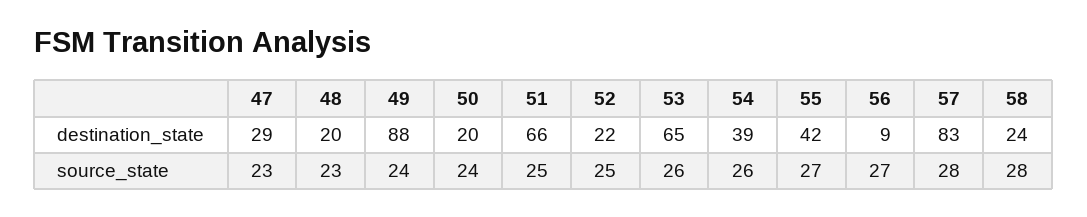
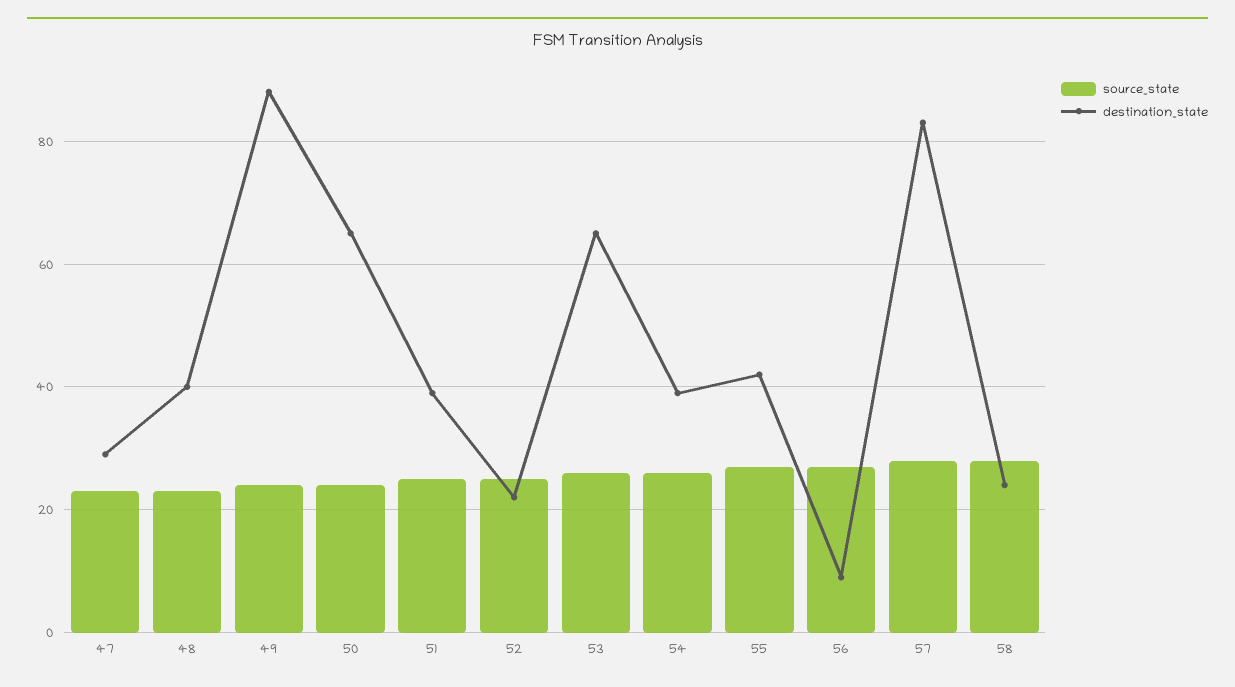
destination_state, 48: 20 -> 40
destination_state, 50: 20 -> 65
destination_state, 51: 66 -> 40

